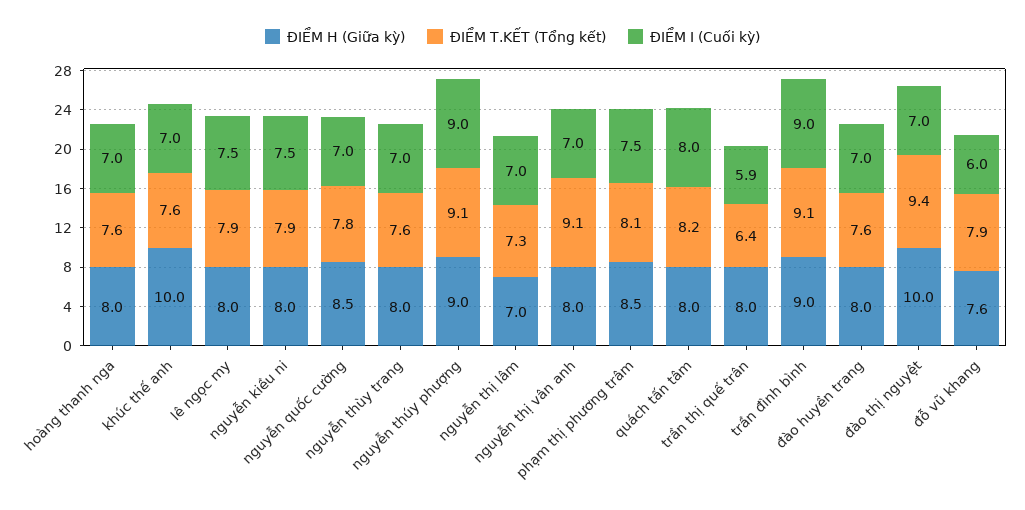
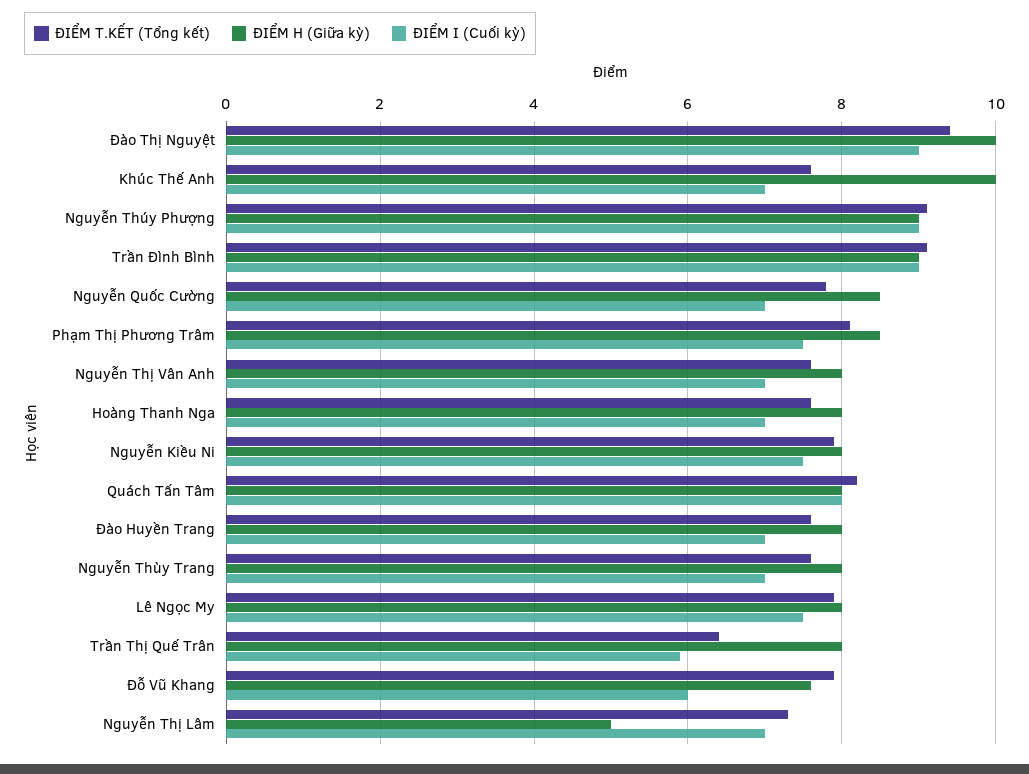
ĐIỂM H (Giữa kỳ), nguyễn thị lâm: 7 -> 5
ĐIỂM T.KẾT (Tổng kết), nguyễn thị vân anh: 9.1 -> 7.5
ĐIỂM I (Cuối kỳ), đào thị nguyệt: 7 -> 9

